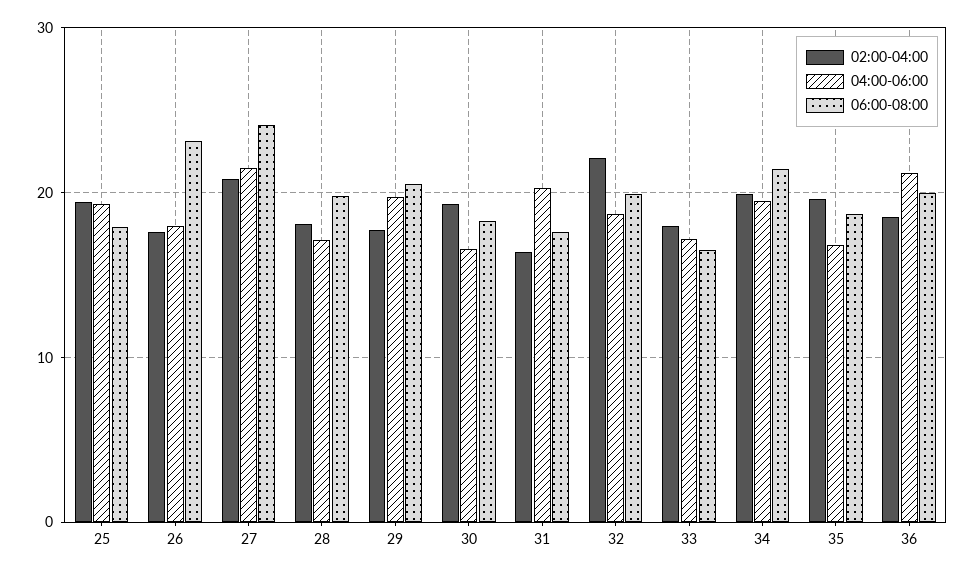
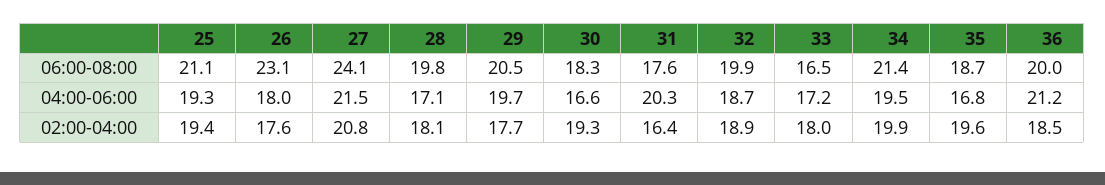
06:00-08:00, 25: 18 -> 21.1
02:00-04:00, 32: 22 -> 18.9

